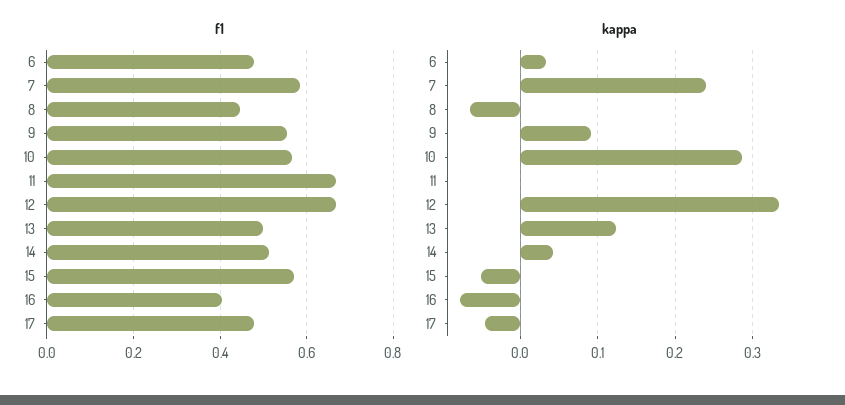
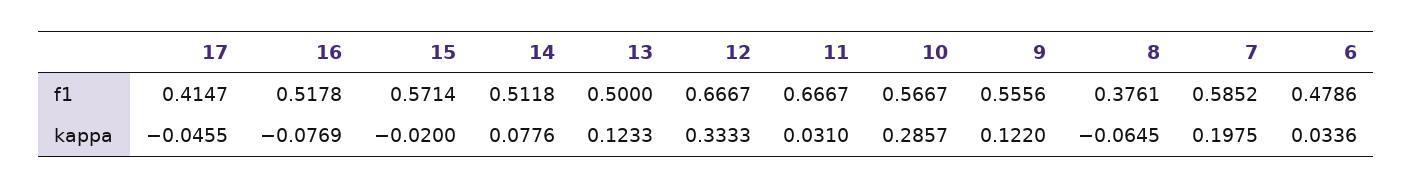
f1, 8: 0.44 -> 0.3761
f1, 16: 0.4 -> 0.5178
f1, 17: 0.48 -> 0.4147
kappa, 7: 0.24 -> 0.1975
kappa, 9: 0.09 -> 0.122
kappa, 11: 0 -> 0.031
kappa, 14: 0.04 -> 0.0776
kappa, 15: -0.05 -> -0.02

